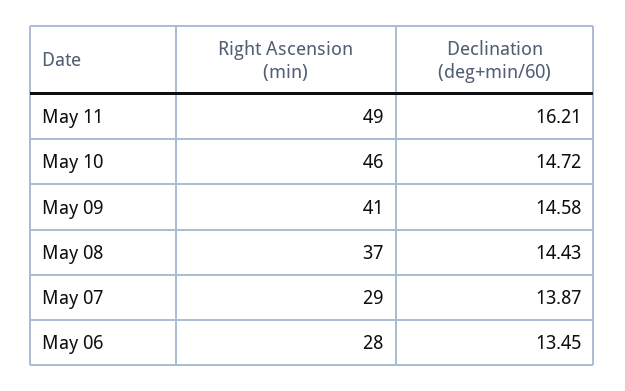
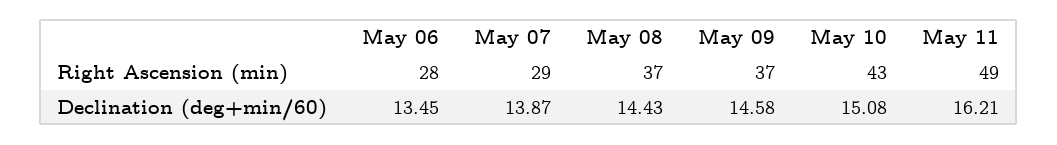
Right Ascension (min), May 10: 46 -> 43
Declination (deg+min/60), May 10: 14.72 -> 15.08
Right Ascension (min), May 09: 41 -> 37

